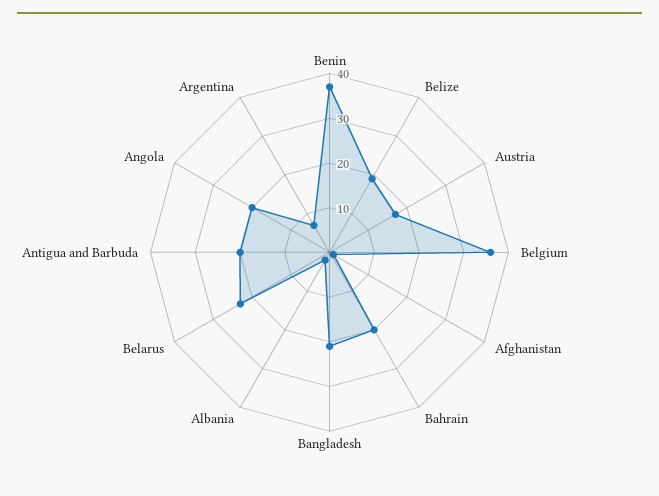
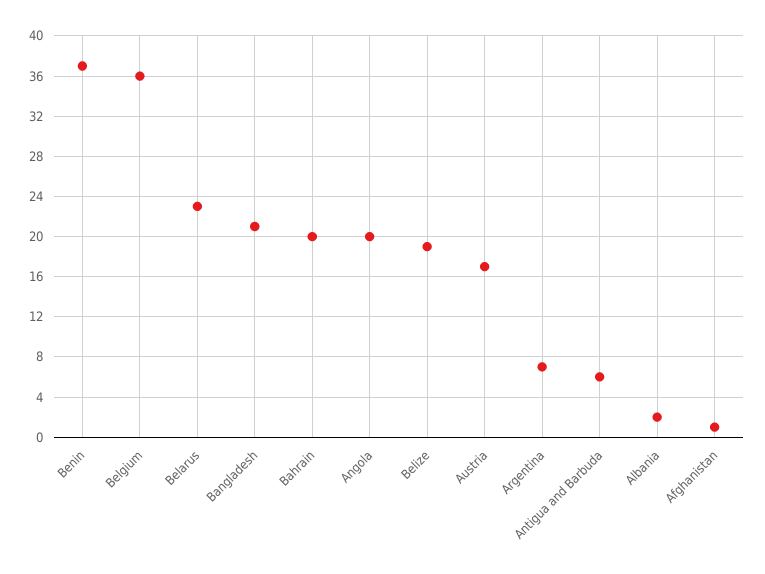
Antigua and Barbuda: 20 -> 6

